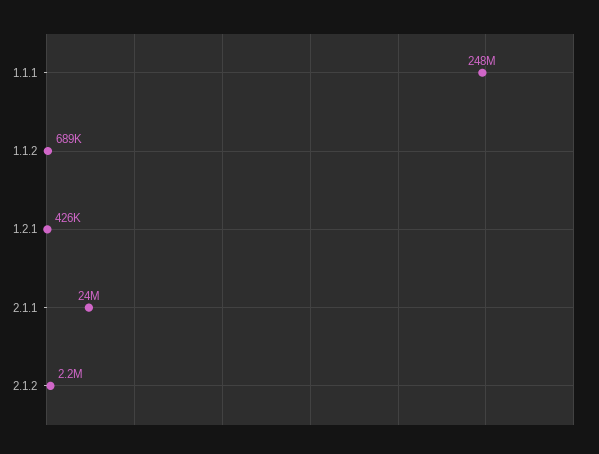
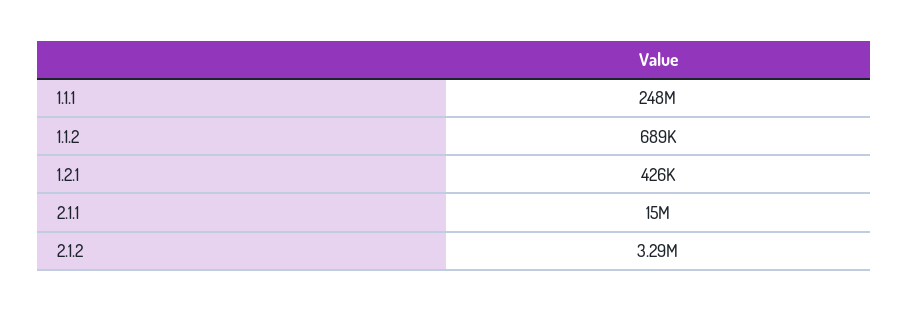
2.1.1: 24000000 -> 15000000
2.1.2: 2200000 -> 3290000

